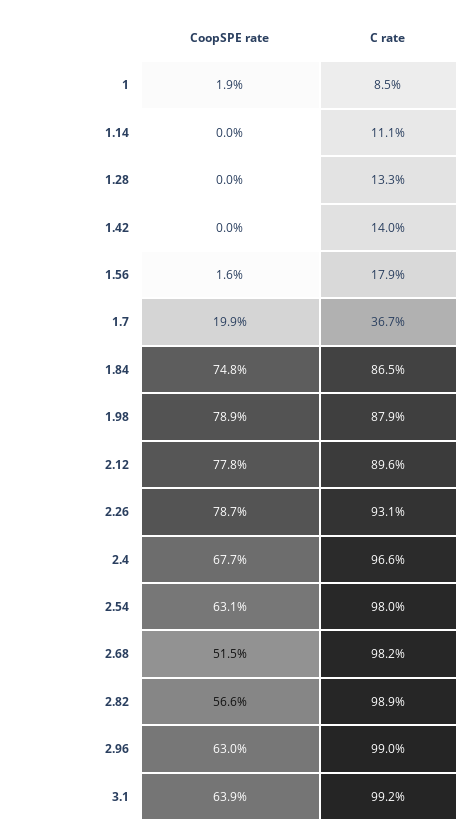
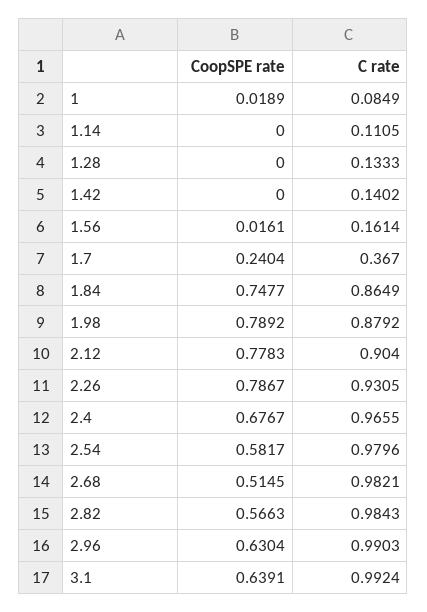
C rate, 1.56: 0.179 -> 0.1614
CoopSPE rate, 1.7: 0.199 -> 0.2404
C rate, 2.12: 0.896 -> 0.904
CoopSPE rate, 2.54: 0.631 -> 0.5817
C rate, 2.82: 0.989 -> 0.9843

